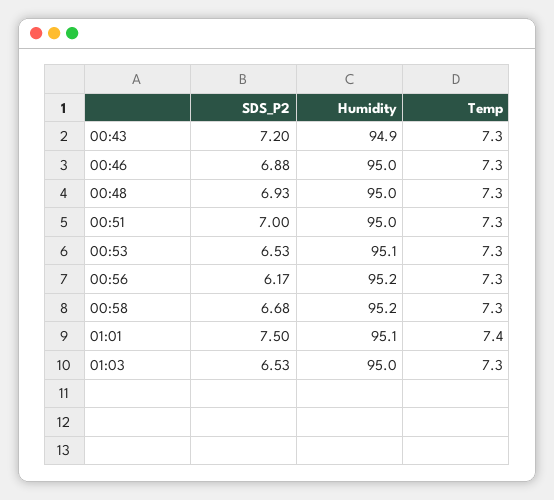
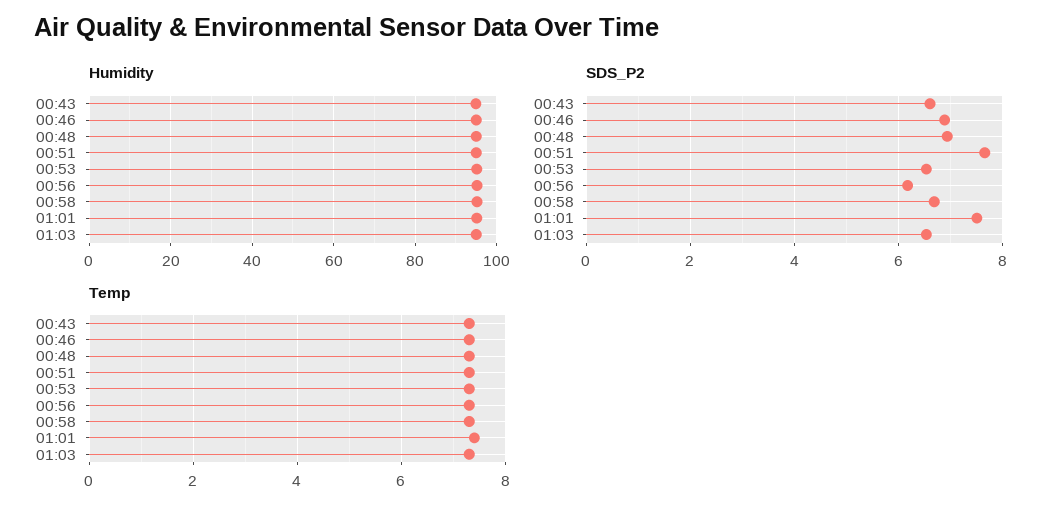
SDS_P2, 00:43: 7.2 -> 6.6
SDS_P2, 00:51: 7 -> 7.6

